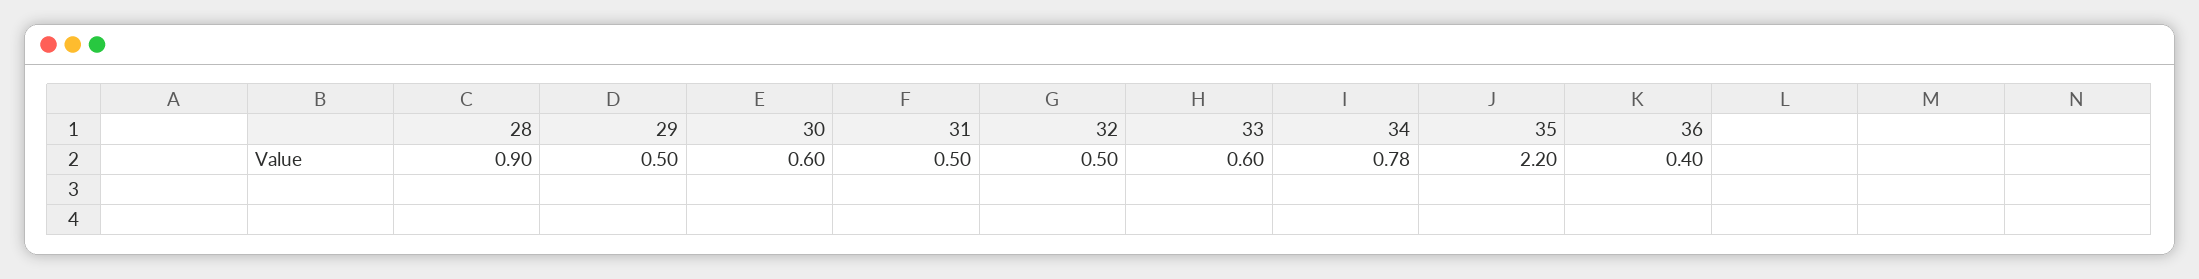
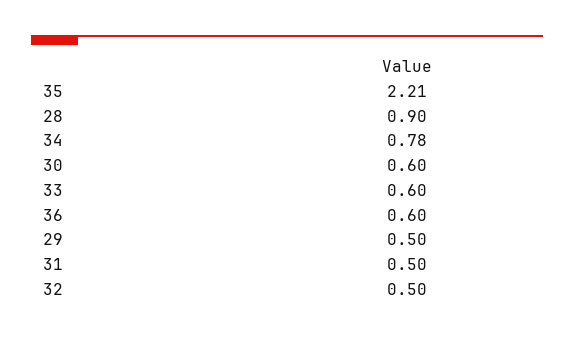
35: 2.2 -> 2.21
36: 0.4 -> 0.6

